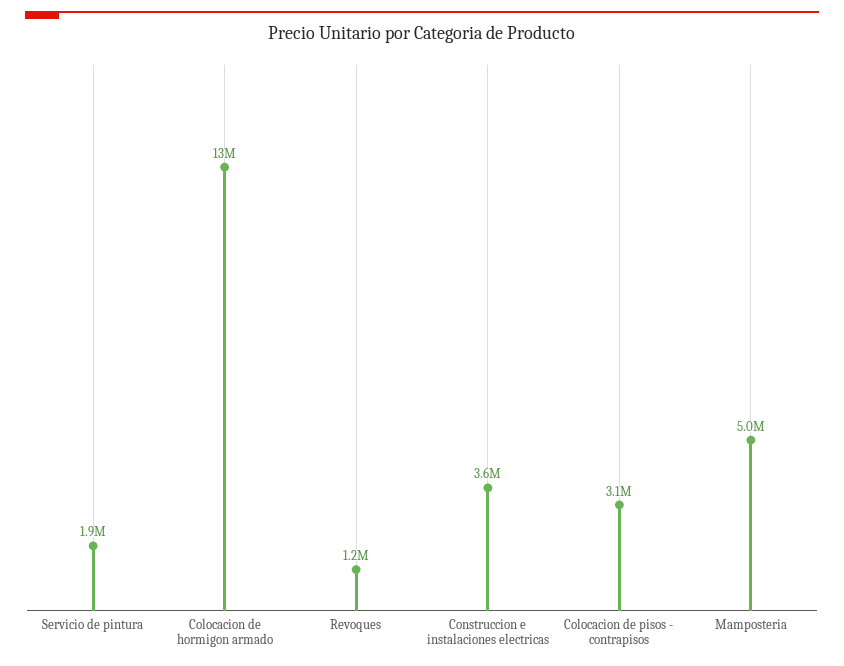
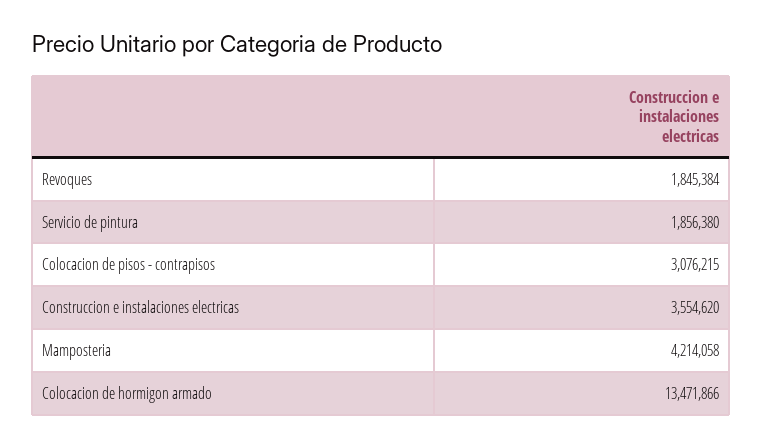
Revoques: 1200000 -> 1845384
Mamposteria: 5000000 -> 4214058

